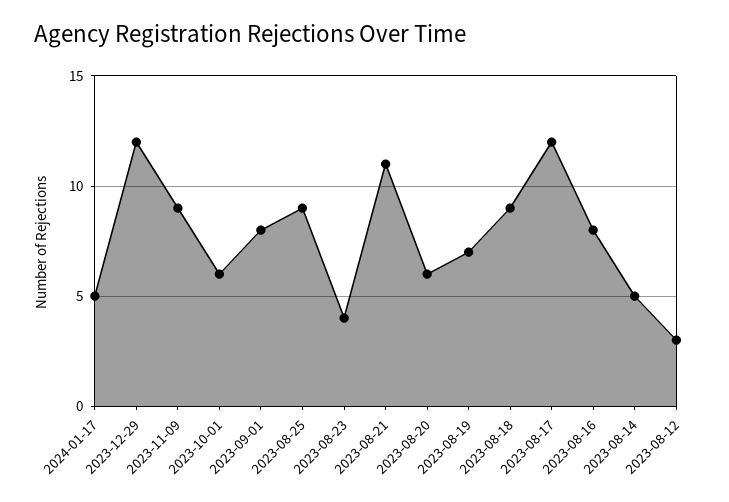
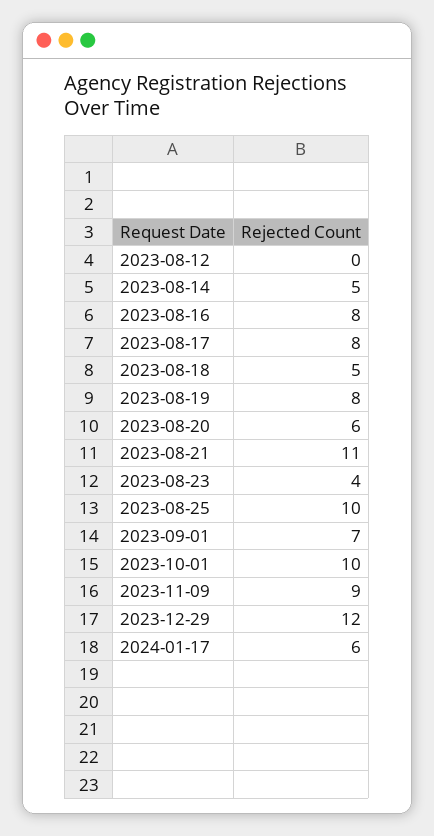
2024-01-17: 5 -> 6
2023-10-01: 6 -> 10
2023-09-01: 8 -> 7
2023-08-25: 9 -> 10
2023-08-19: 7 -> 8
2023-08-18: 9 -> 5
2023-08-17: 12 -> 8
2023-08-12: 3 -> 0

